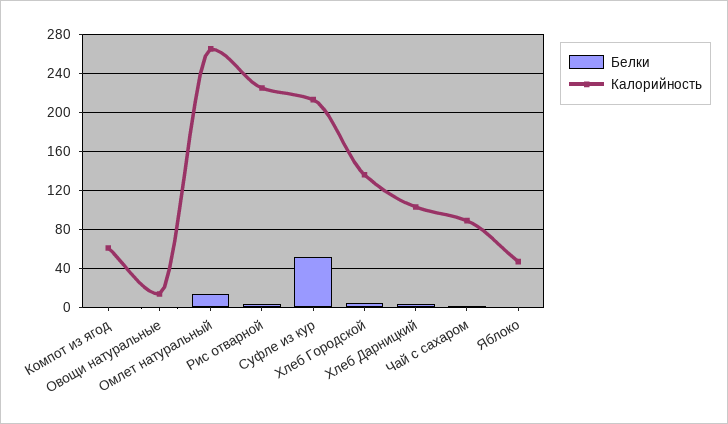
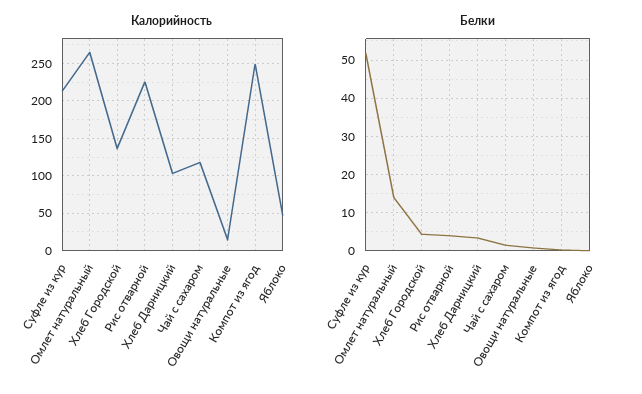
Калорийность, Компот из ягод: 60 -> 250
Калорийность, Чай с сахаром: 90 -> 120

